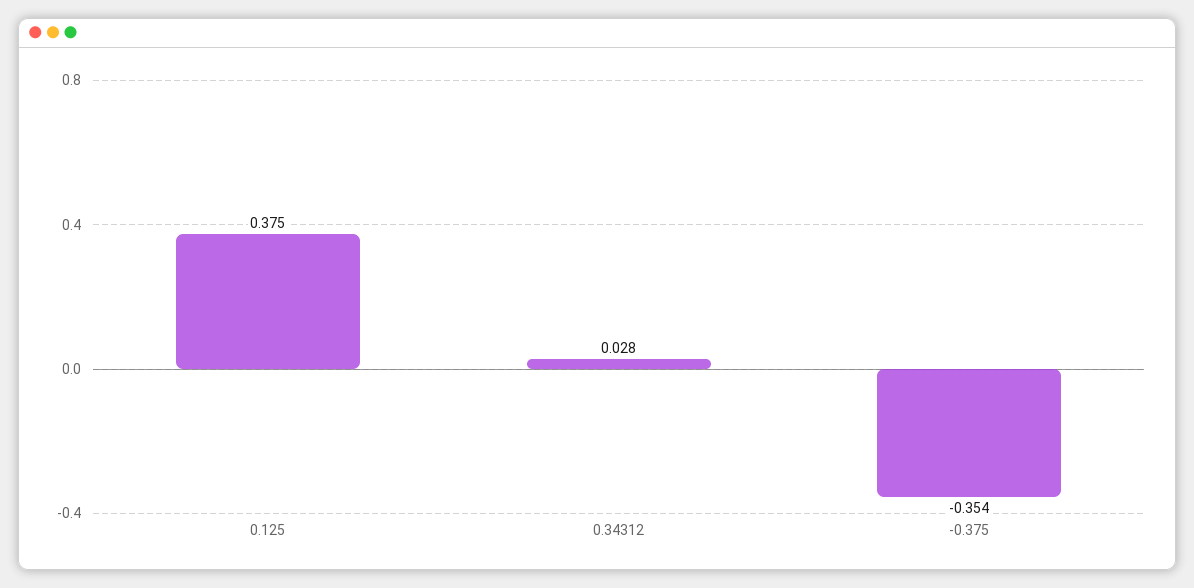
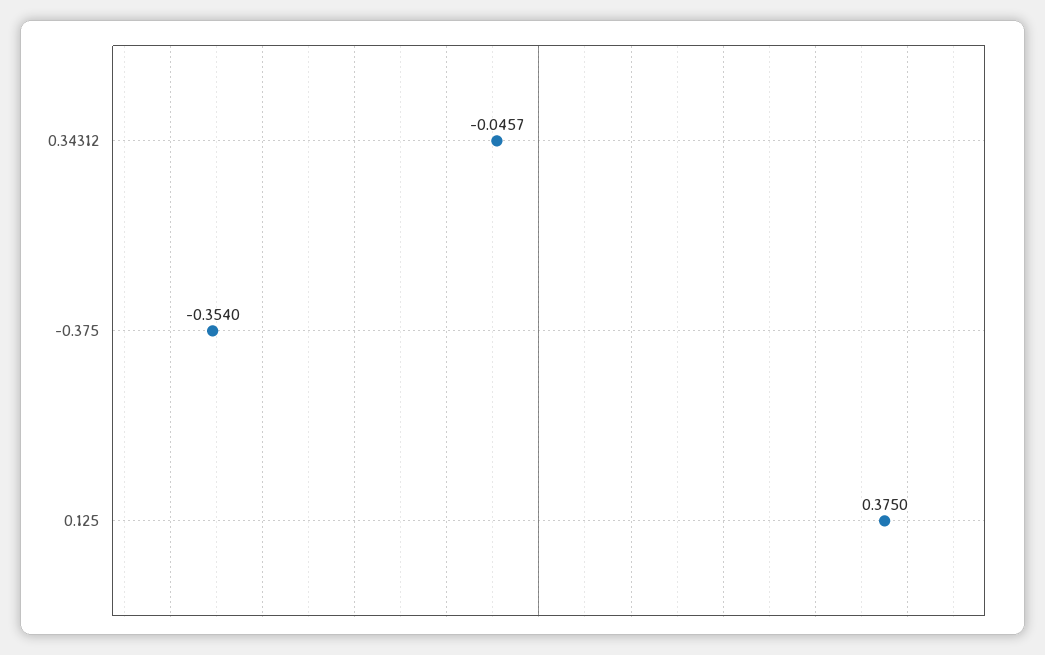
0.34312: 0.028 -> -0.0457

